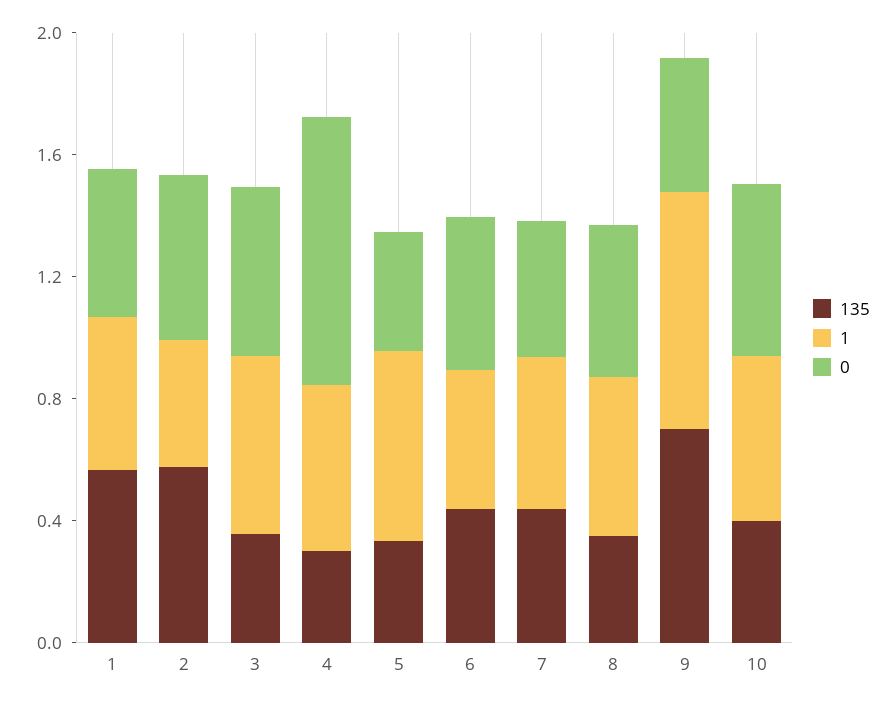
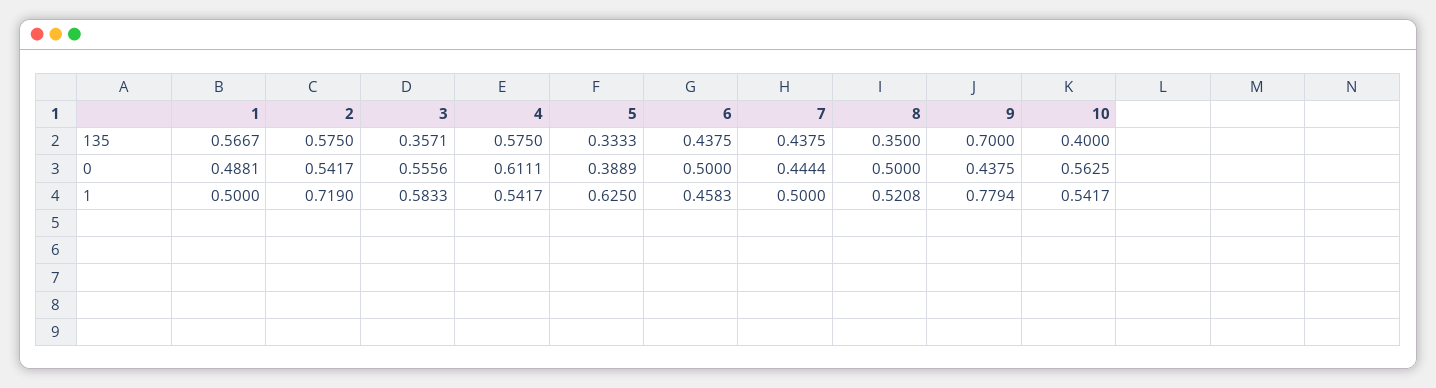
1, 2: 0.4 -> 0.719
135, 4: 0.3 -> 0.575
0, 4: 0.9 -> 0.6111

